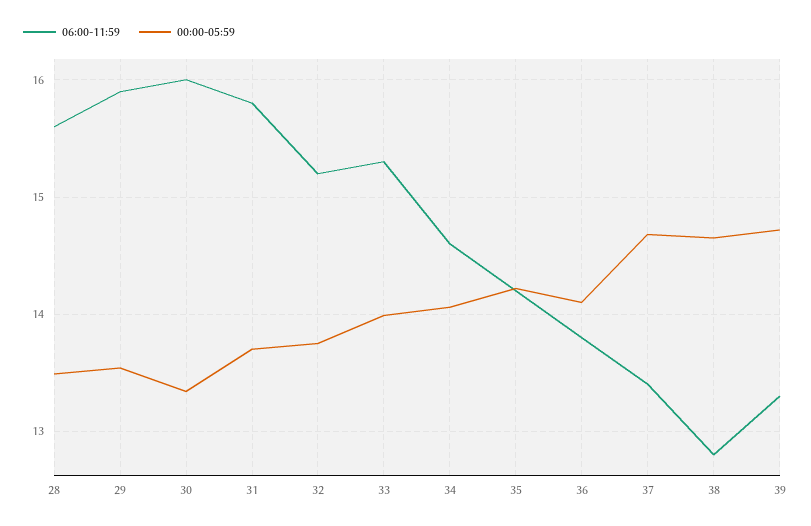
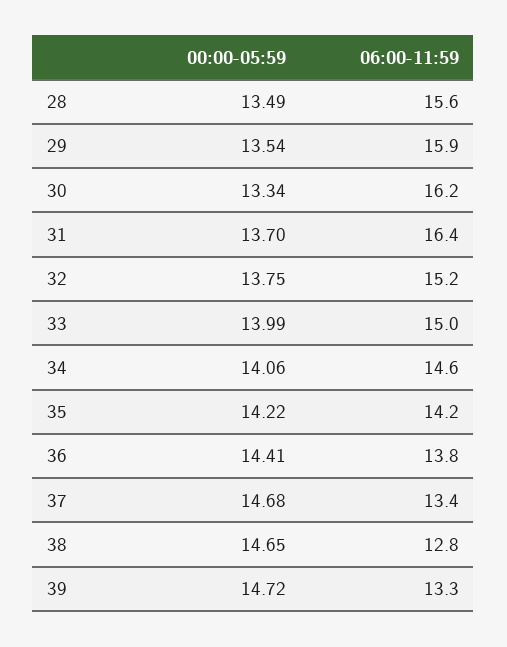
06:00-11:59, 30: 16 -> 16.2
06:00-11:59, 31: 15.8 -> 16.4
06:00-11:59, 33: 15.3 -> 15
00:00-05:59, 36: 14.1 -> 14.41

